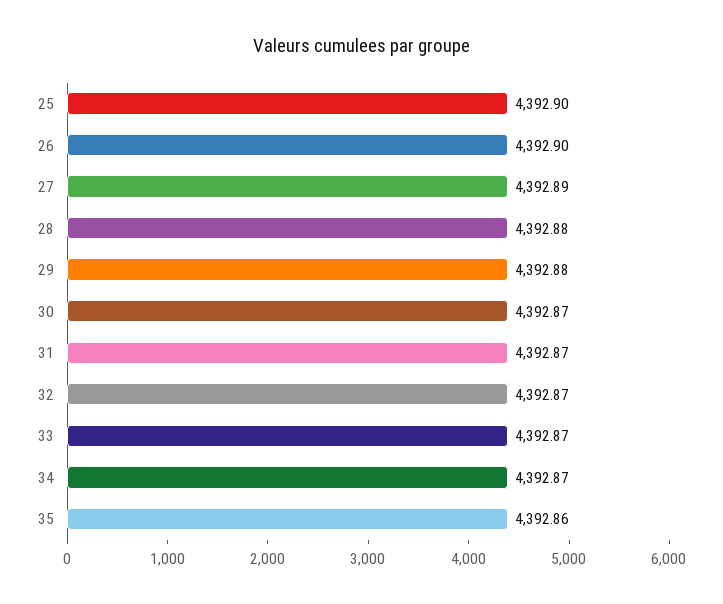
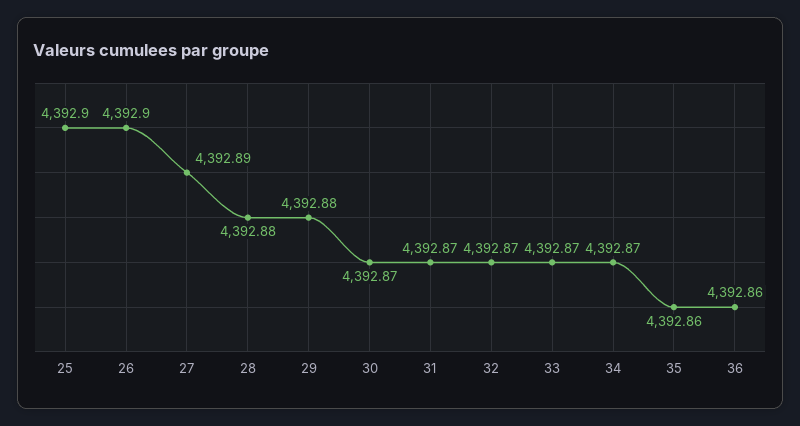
36: none -> 4392.86

